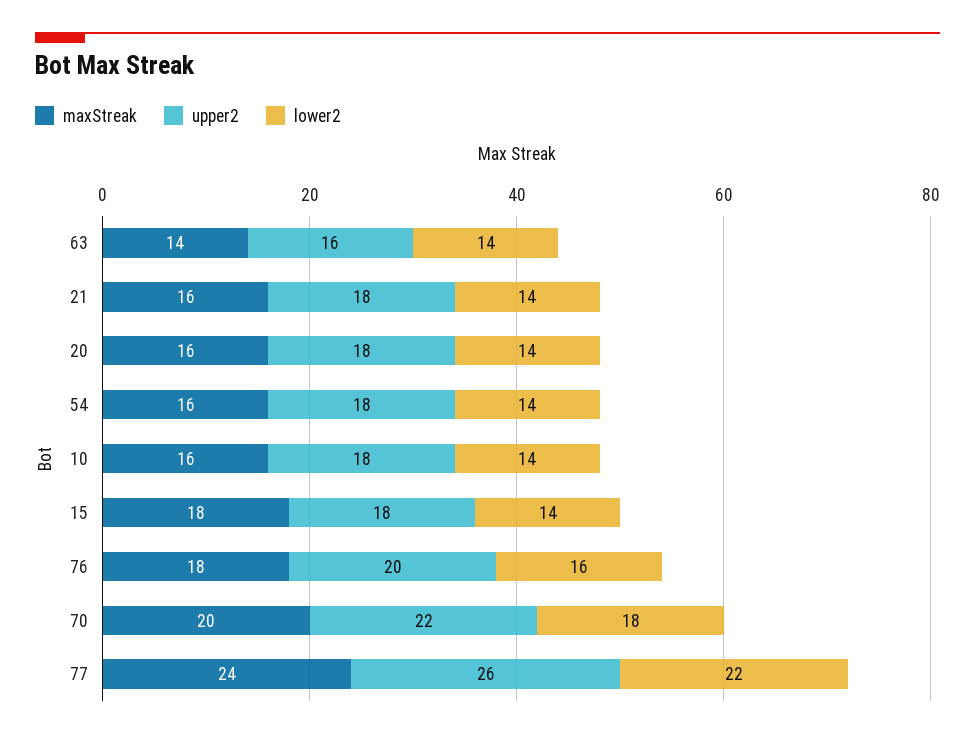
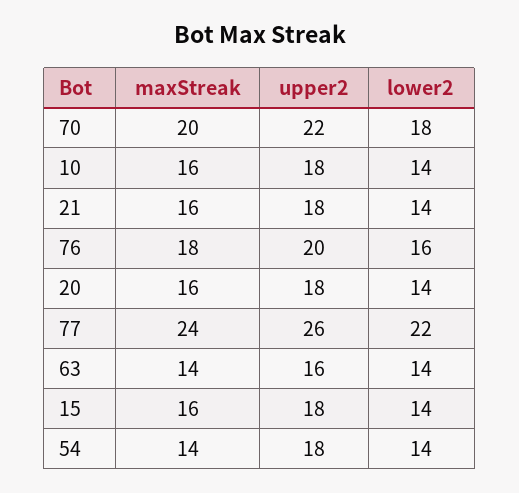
maxStreak, 54: 16 -> 14
maxStreak, 15: 18 -> 16

